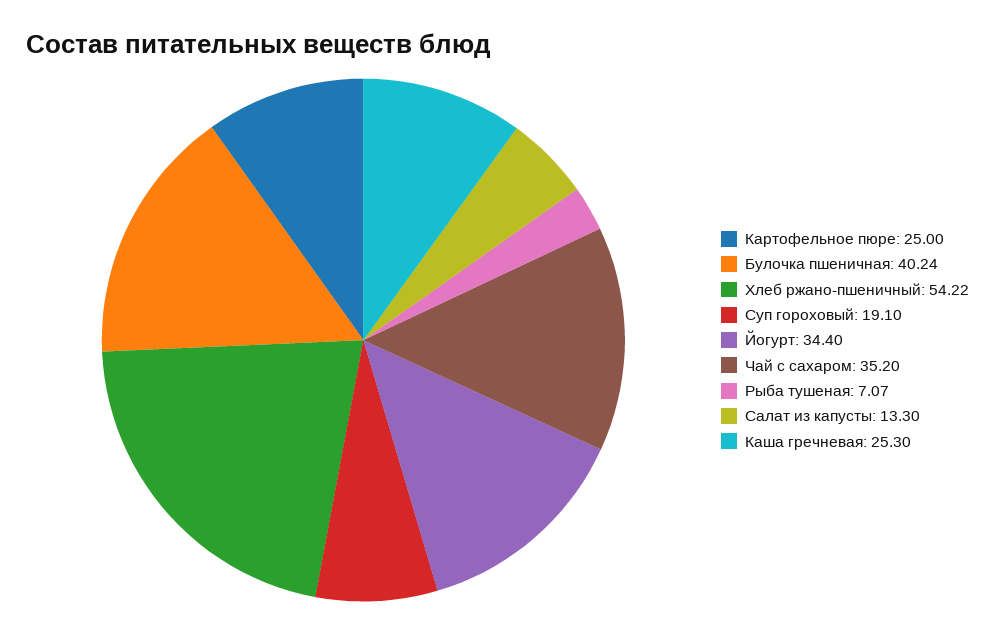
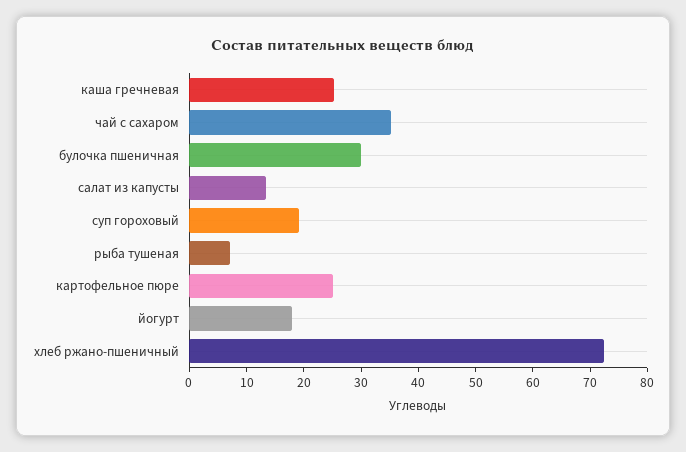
Булочка пшеничная: 40.24 -> 30
Хлеб ржано-пшеничный: 54.22 -> 72
Йогурт: 34.4 -> 18

